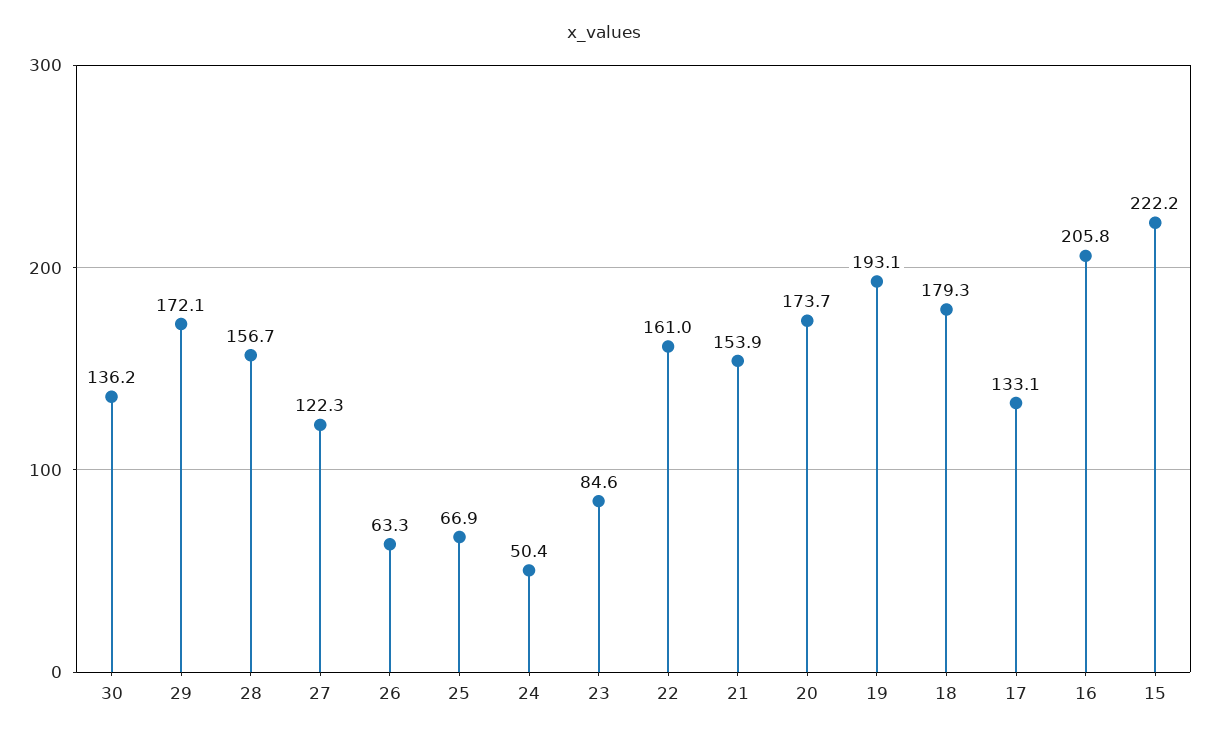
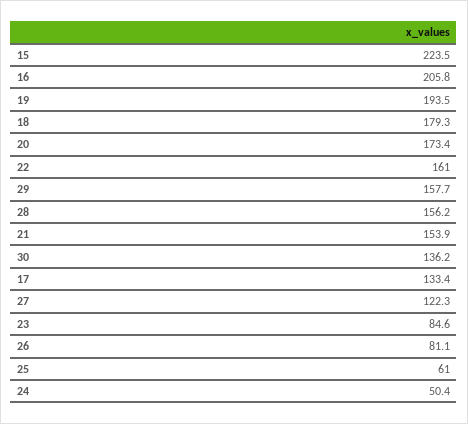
29: 172.1 -> 157.7
28: 156.7 -> 156.2
26: 63.3 -> 81.1
25: 66.9 -> 61
20: 173.7 -> 173.4
19: 193.1 -> 193.5
17: 133.1 -> 133.4
15: 222.2 -> 223.5

